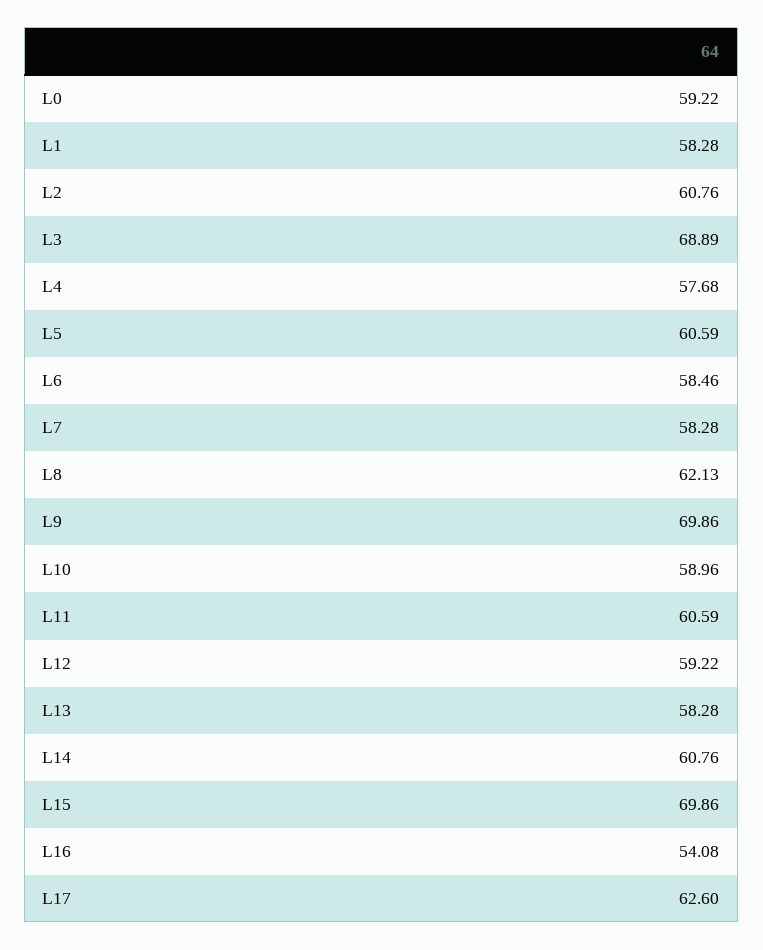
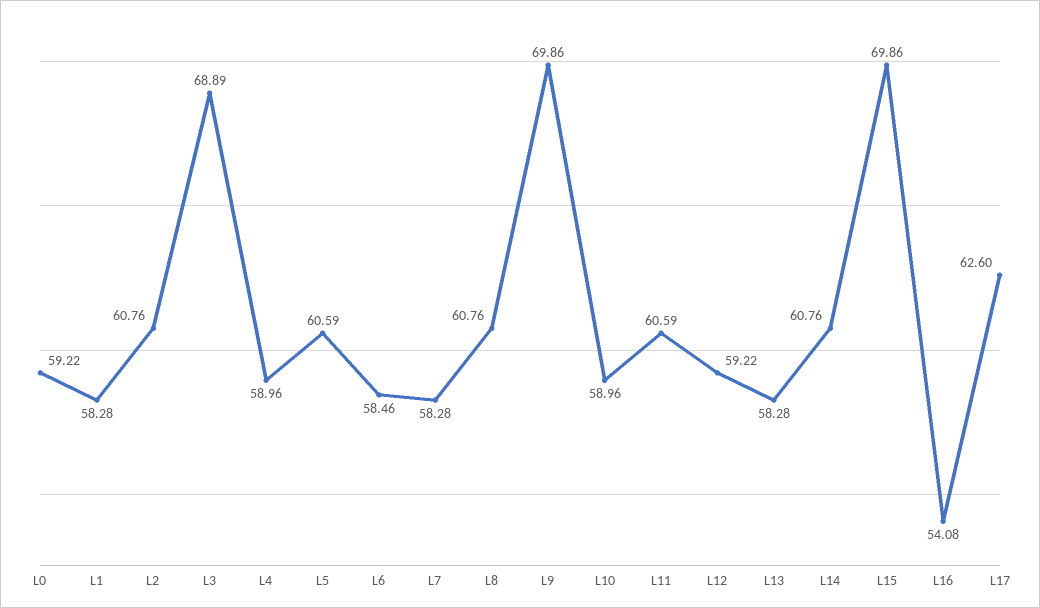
L4: 57.68 -> 58.96
L8: 62.13 -> 60.76

